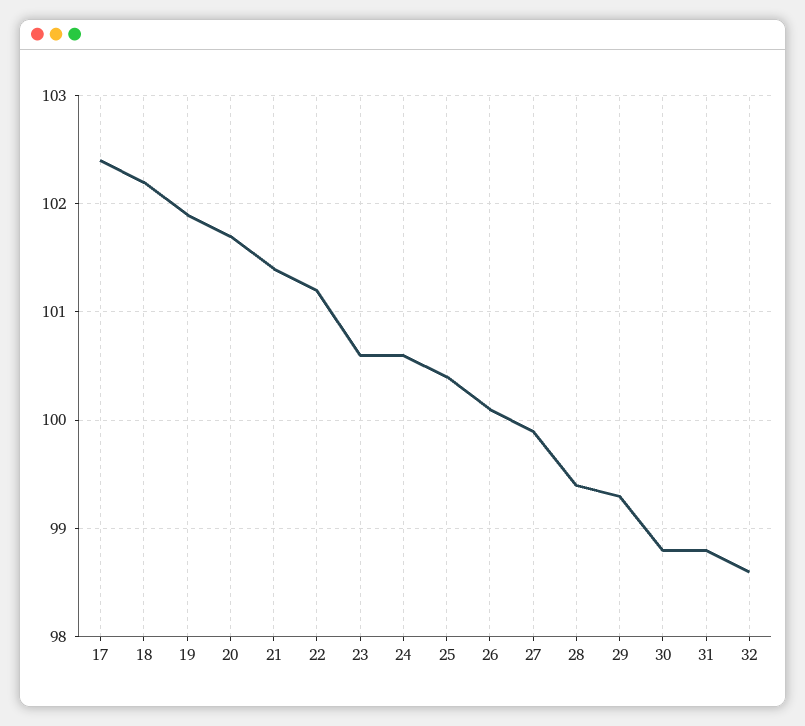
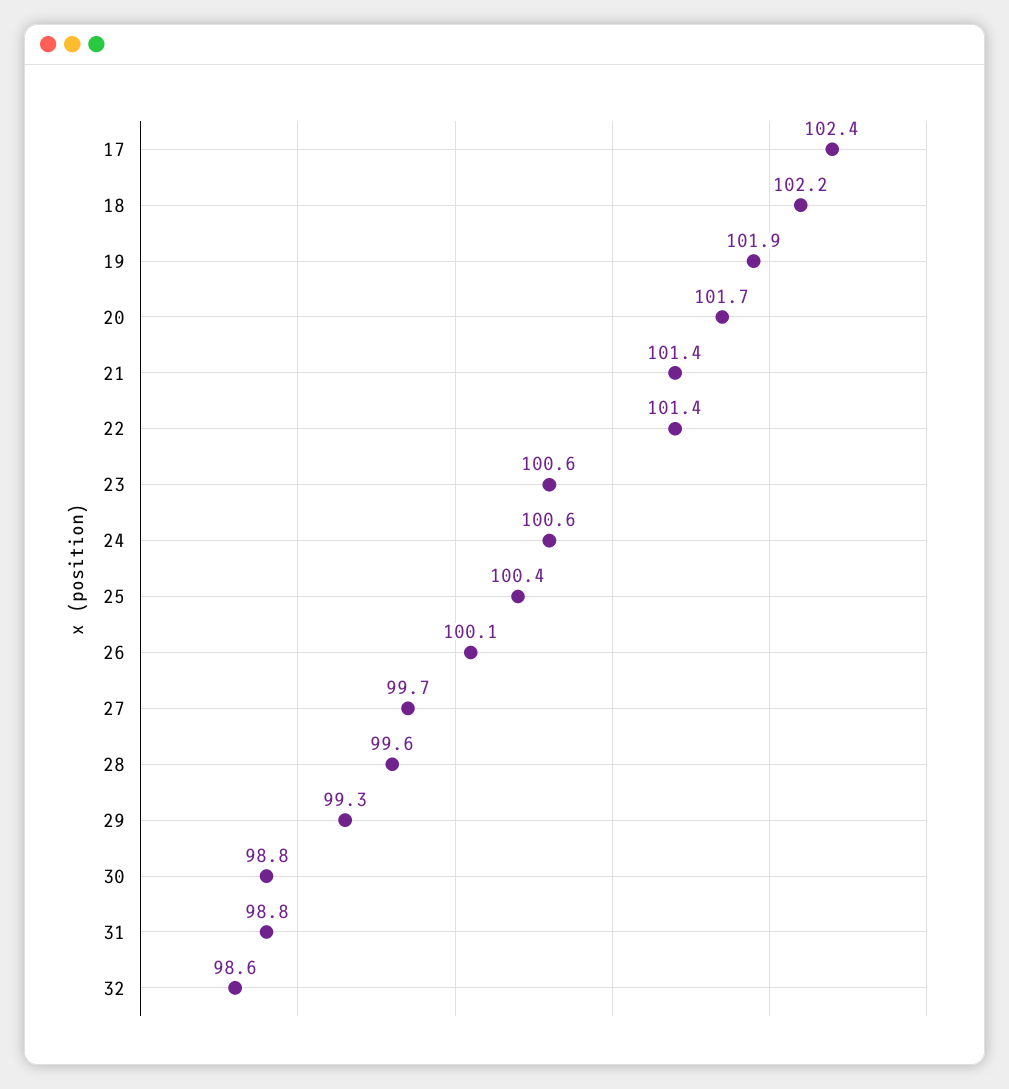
22: 101.2 -> 101.4
27: 99.9 -> 99.7
28: 99.4 -> 99.6

